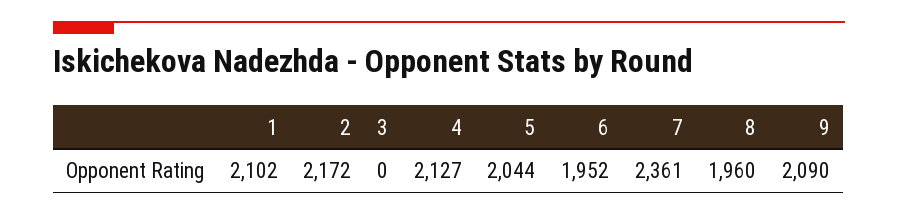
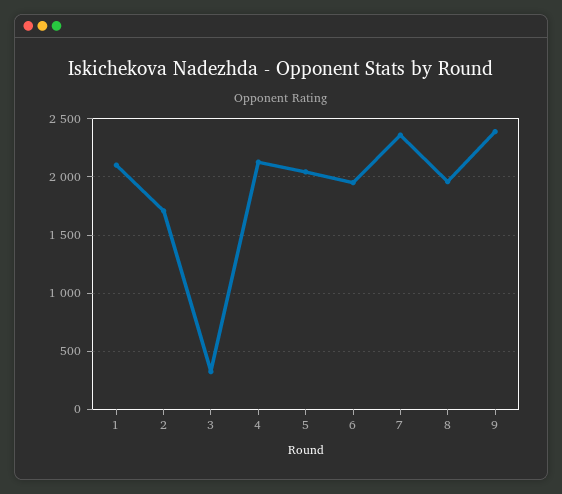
2: 2172 -> 1700
3: 0 -> 300
9: 2090 -> 2400

